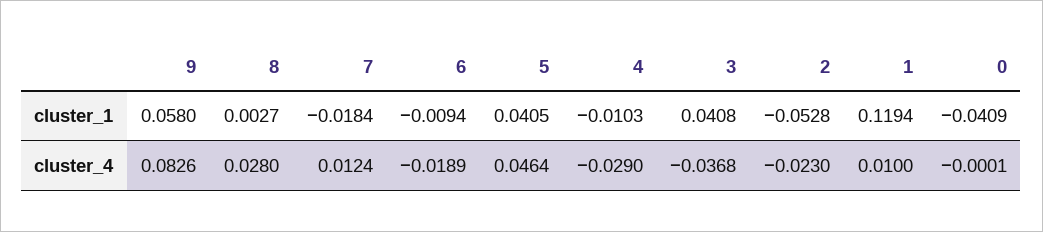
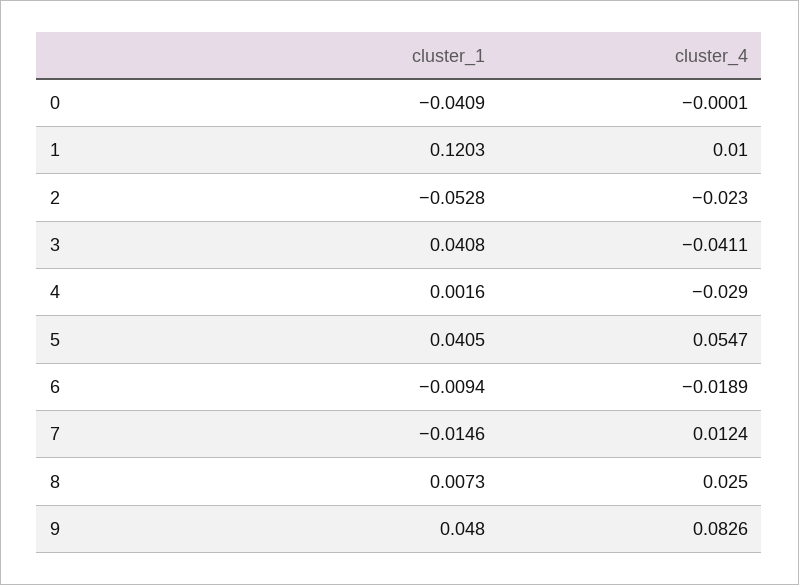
9, cluster_1: 0.058 -> 0.048
8, cluster_1: 0.0027 -> 0.0073
7, cluster_1: -0.0184 -> -0.0146
4, cluster_1: -0.0103 -> 0.0016
1, cluster_1: 0.1194 -> 0.1203
8, cluster_4: 0.028 -> 0.025
5, cluster_4: 0.0464 -> 0.0547
3, cluster_4: -0.0368 -> -0.0411

